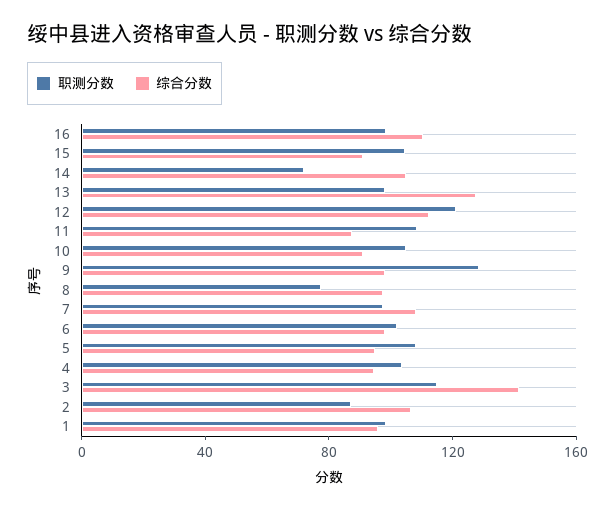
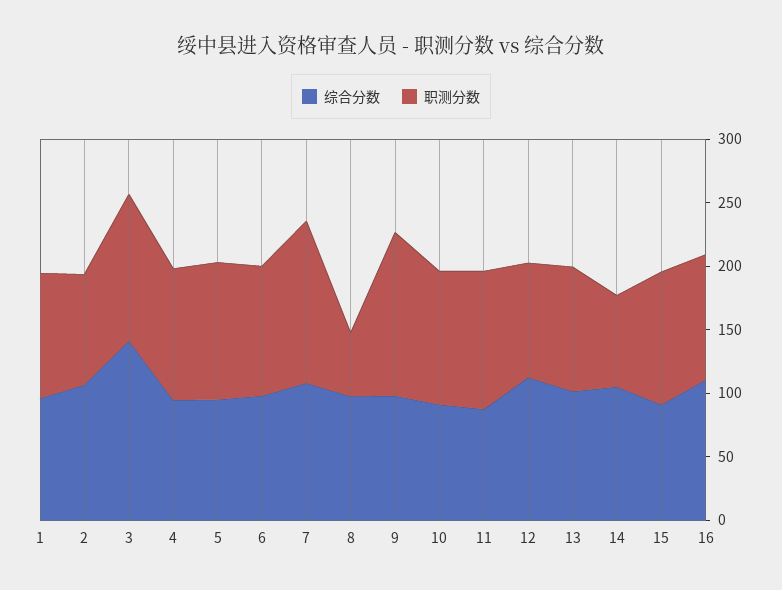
综合分数, 13: 130 -> 100
职测分数, 12: 120 -> 90
职测分数, 8: 80 -> 50
职测分数, 7: 100 -> 130

